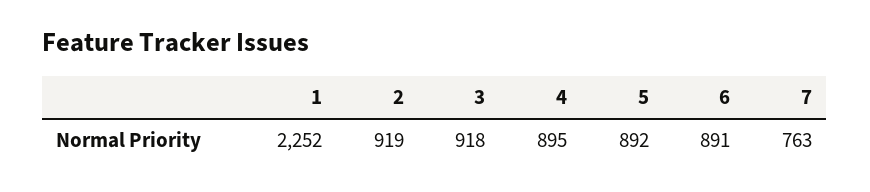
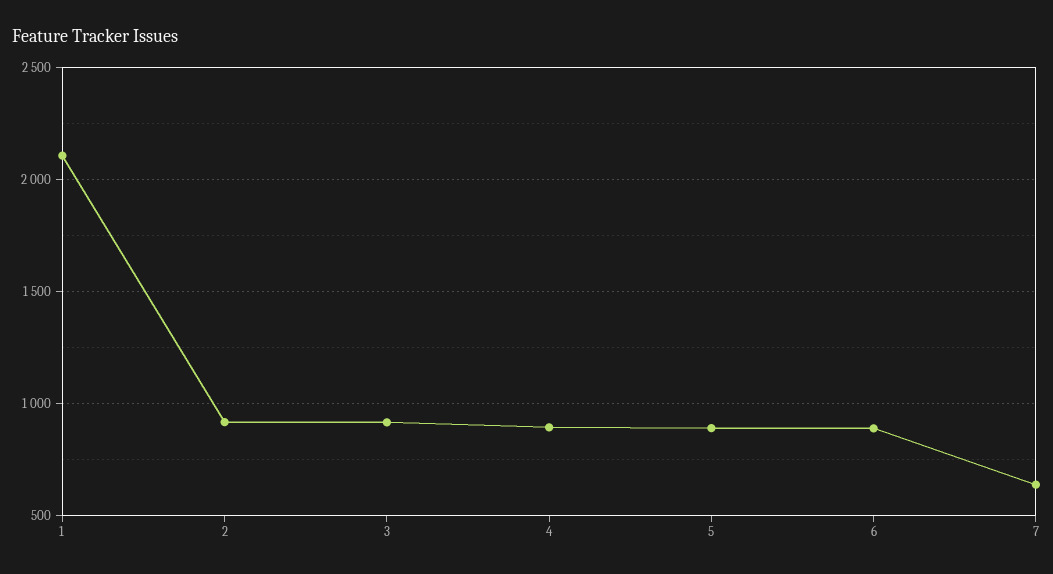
1: 2252 -> 2100
7: 763 -> 650

